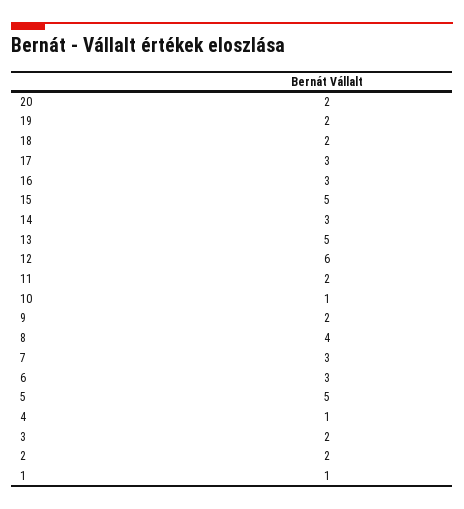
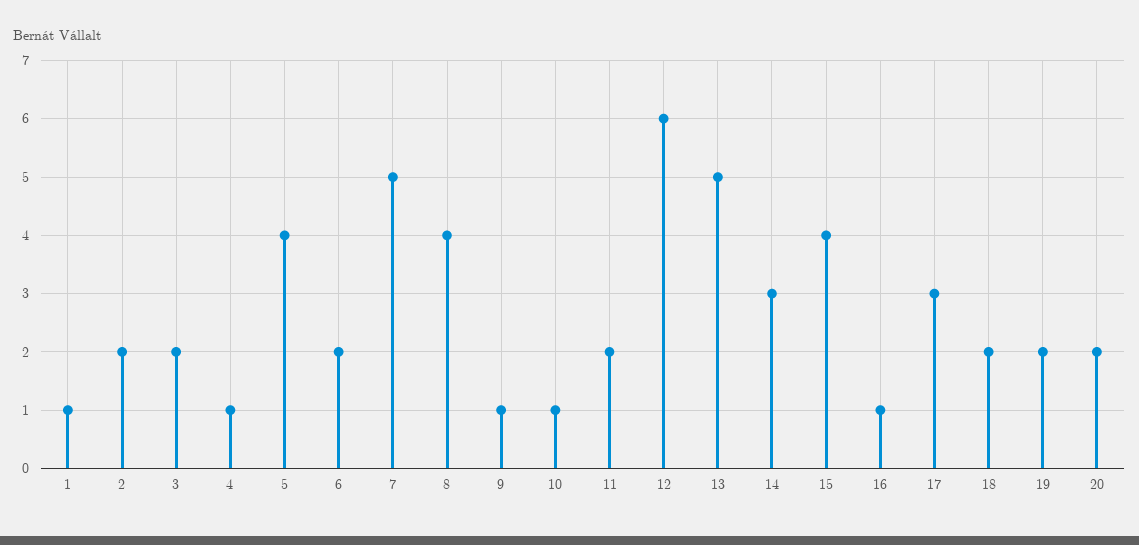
16: 3 -> 1
15: 5 -> 4
9: 2 -> 1
7: 3 -> 5
6: 3 -> 2
5: 5 -> 4

